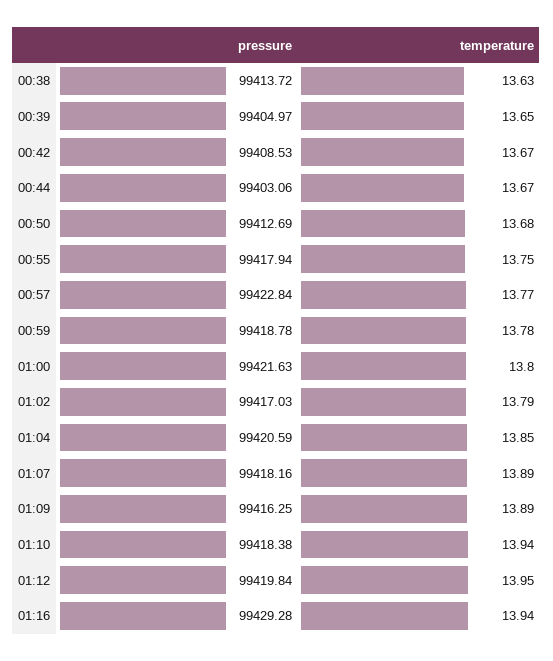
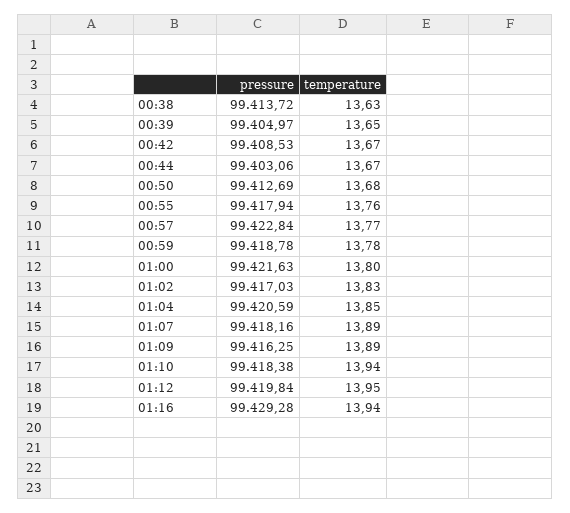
temperature, 00:55: 13.75 -> 13.76
temperature, 01:02: 13.79 -> 13.83

